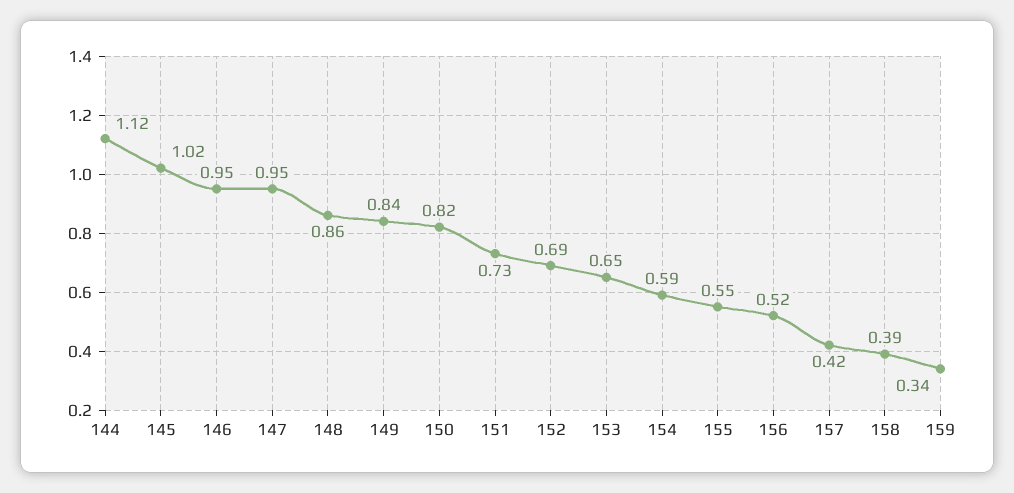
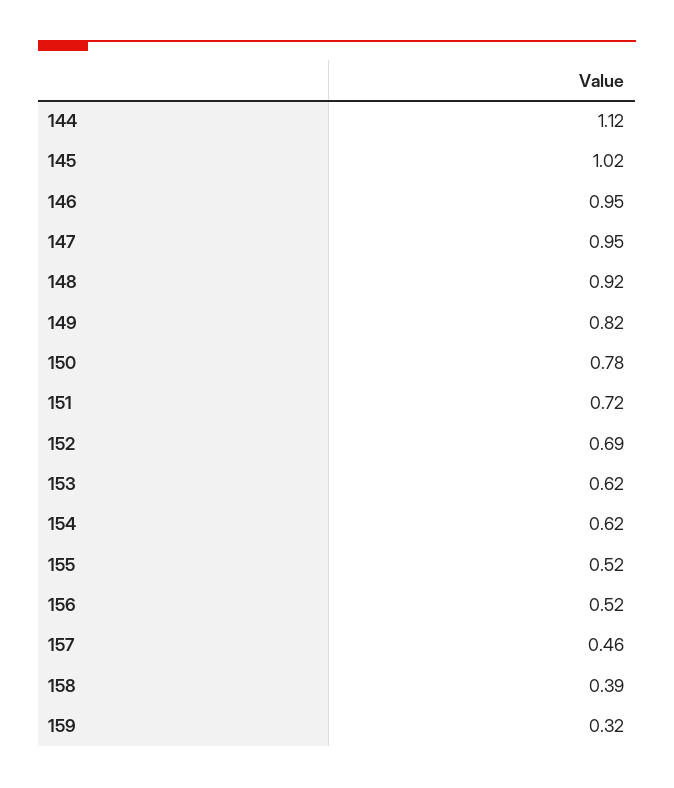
148: 0.86 -> 0.92
149: 0.84 -> 0.82
150: 0.82 -> 0.78
151: 0.73 -> 0.72
153: 0.65 -> 0.62
154: 0.59 -> 0.62
155: 0.55 -> 0.52
157: 0.42 -> 0.46
159: 0.34 -> 0.32

